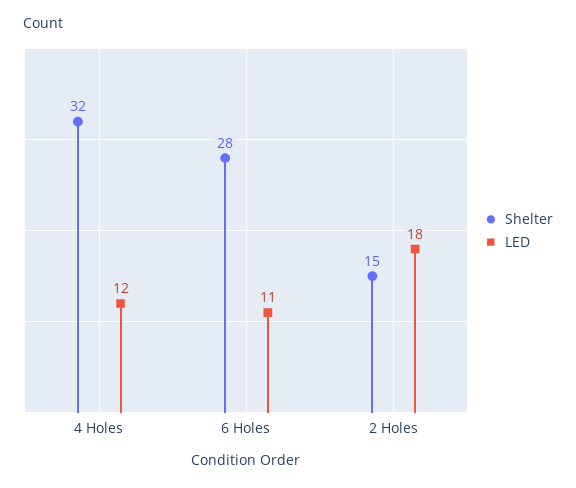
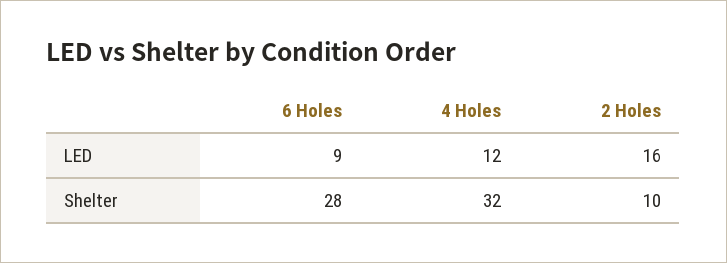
LED, 6 Holes: 11 -> 9
Shelter, 2 Holes: 15 -> 10
LED, 2 Holes: 18 -> 16

